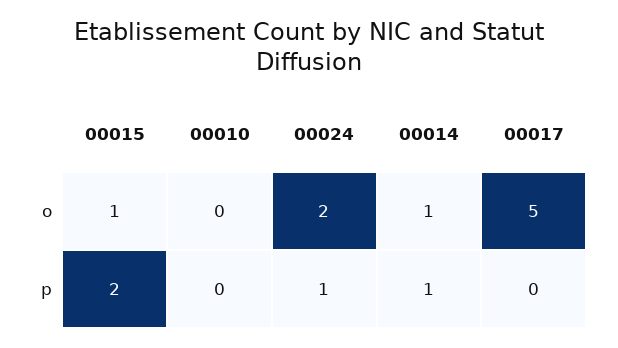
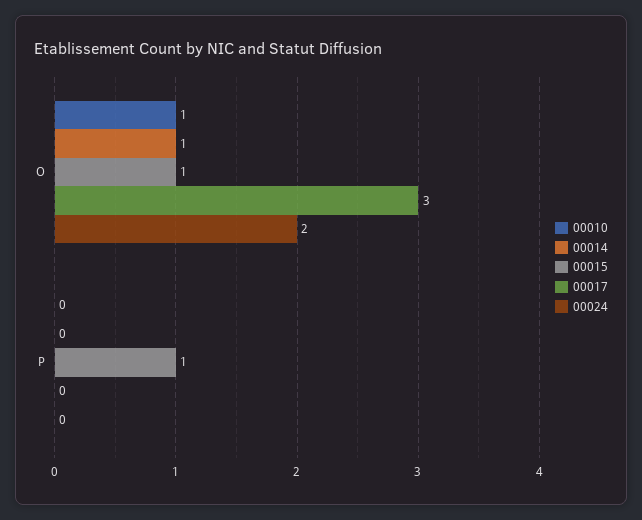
00010, o: 0 -> 1
00017, o: 5 -> 3
00015, p: 2 -> 1
00024, p: 1 -> 0
00014, p: 1 -> 0

